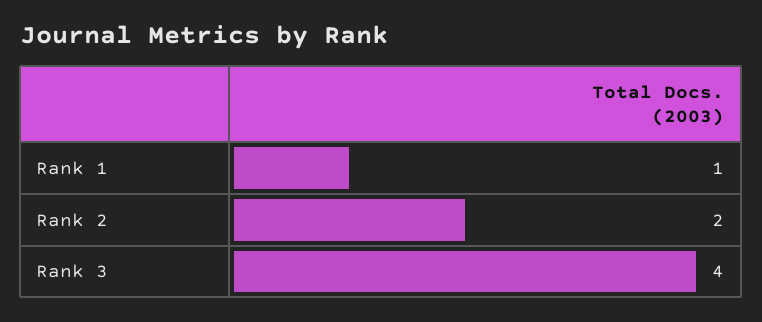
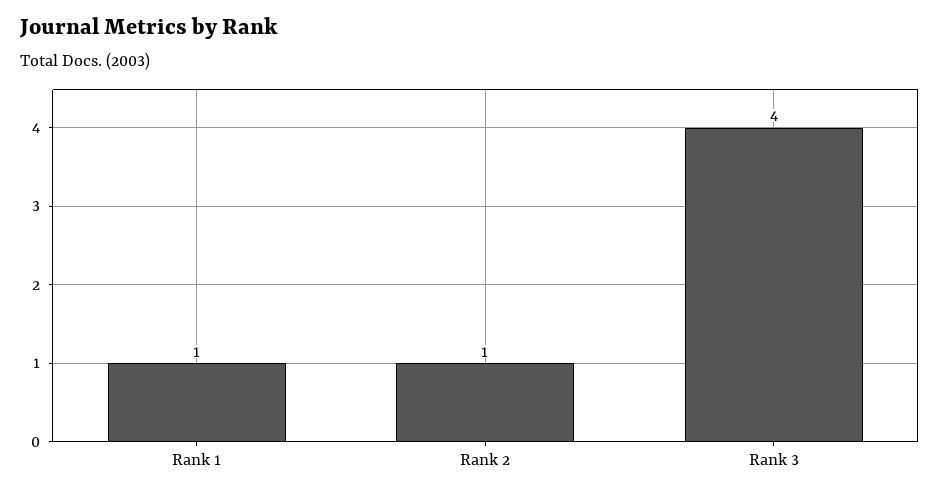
Rank 2: 2 -> 1

